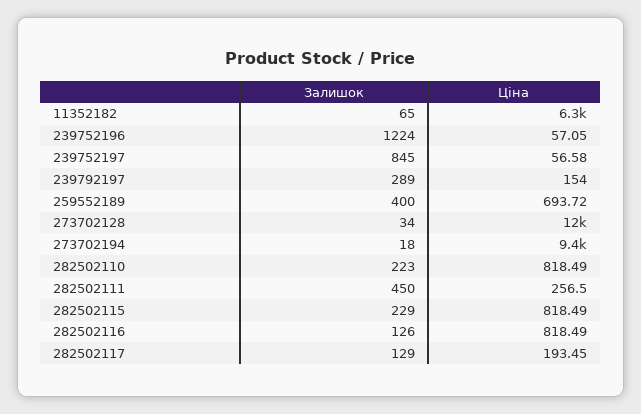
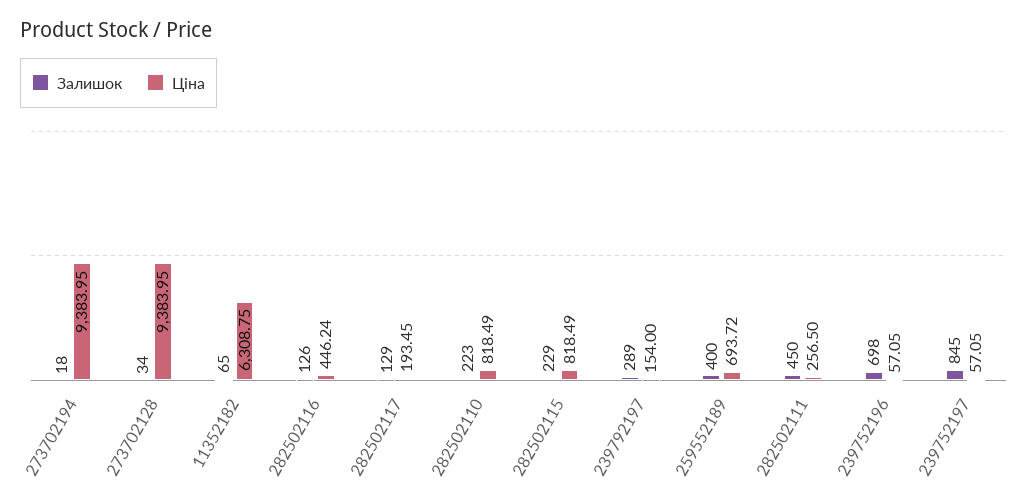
Залишок, 239752196: 1224 -> 698
Ціна, 239752197: 56.58 -> 57.05
Ціна, 273702128: 12000 -> 9383.95
Ціна, 282502116: 818.49 -> 446.24

